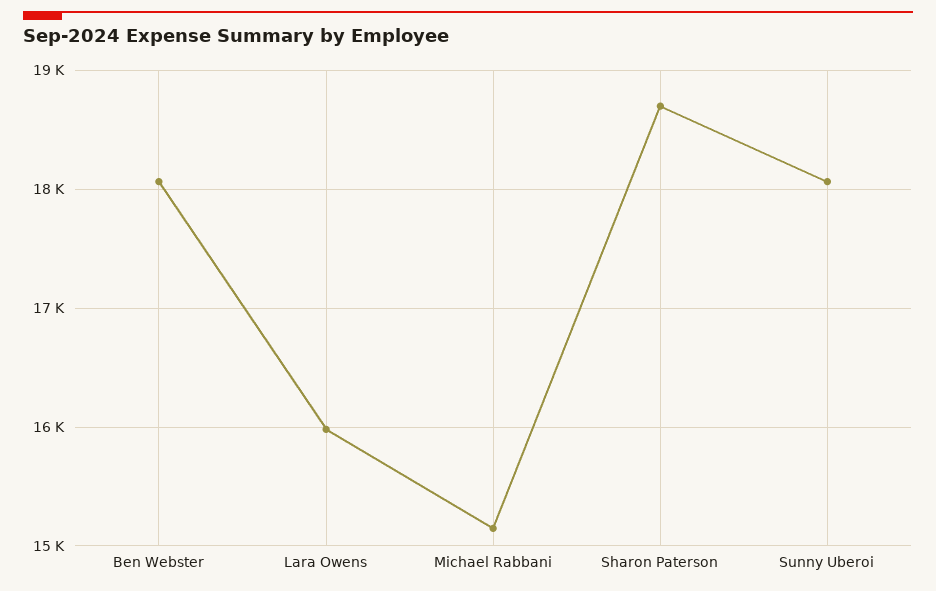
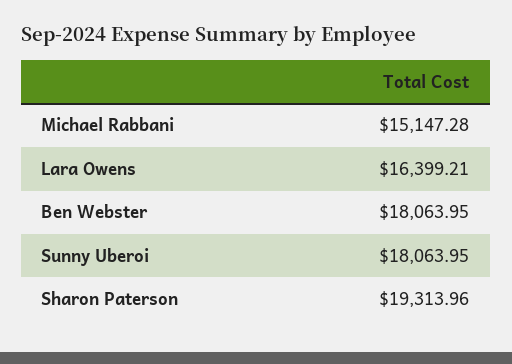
Lara Owens: 16000 -> 16399.21
Sharon Paterson: 18700 -> 19313.96

